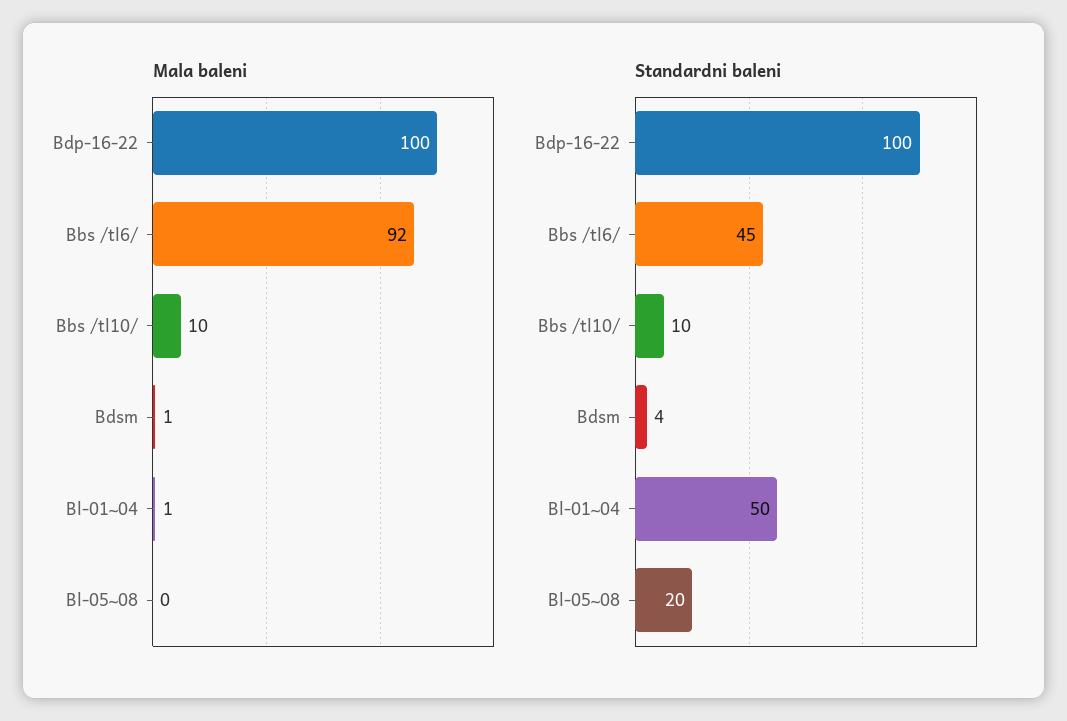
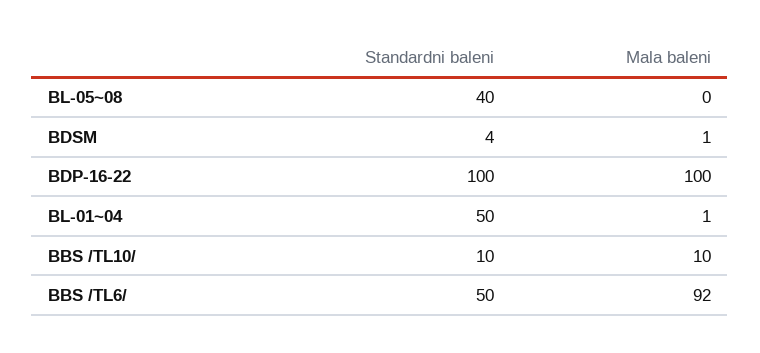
Standardni baleni, Bbs /tl6/: 45 -> 50
Standardni baleni, Bl-05~08: 20 -> 40

